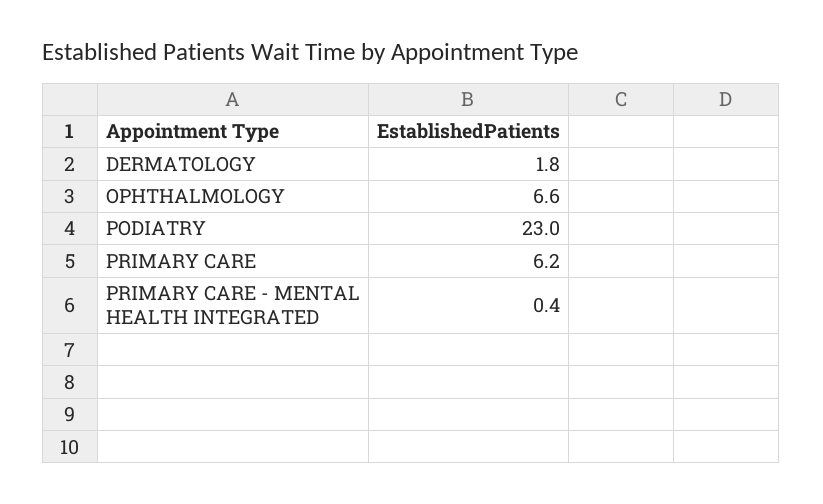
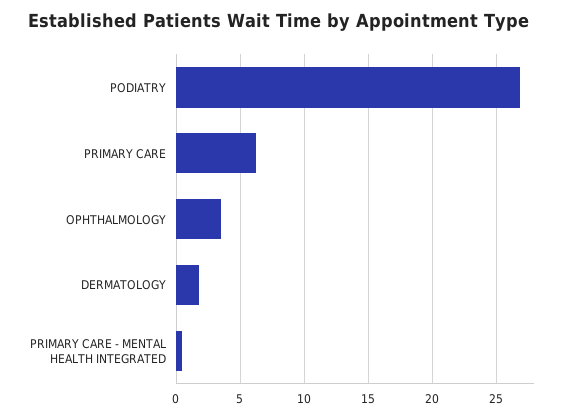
OPHTHALMOLOGY: 6.6 -> 3.5
PODIATRY: 23 -> 27

